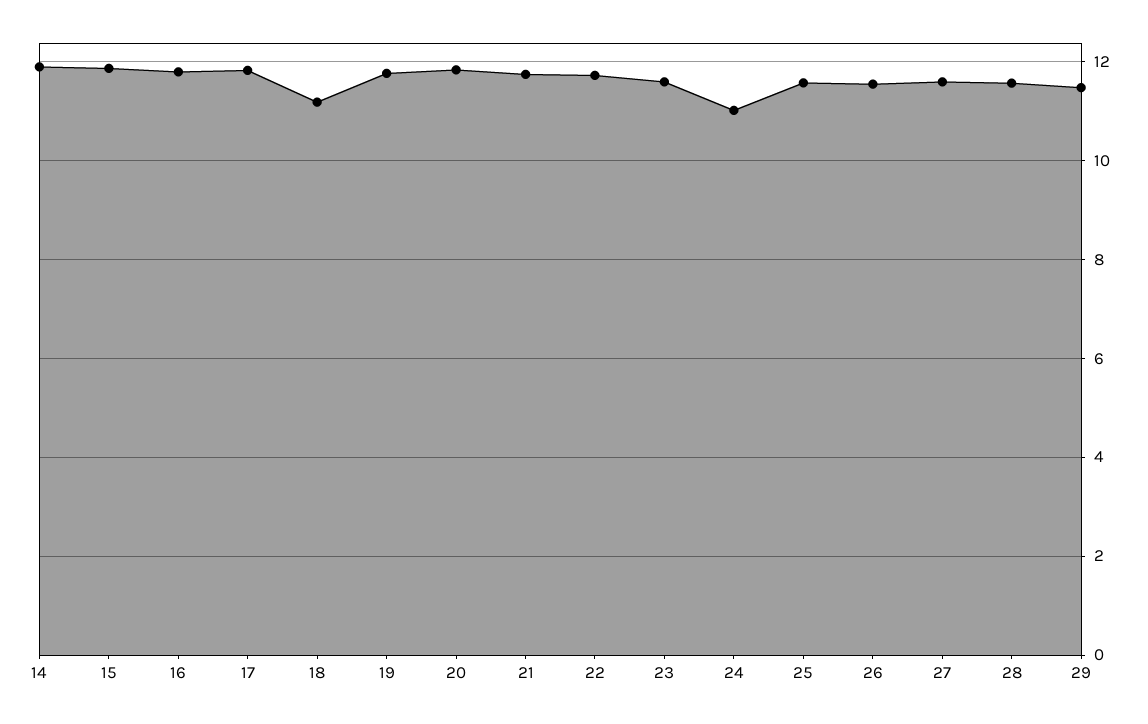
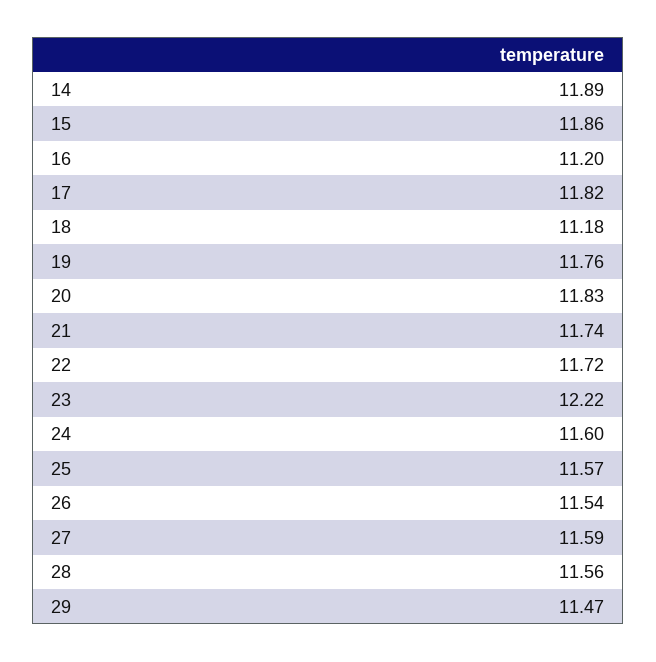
16: 11.8 -> 11.2
23: 11.6 -> 12.22
24: 11 -> 11.6

